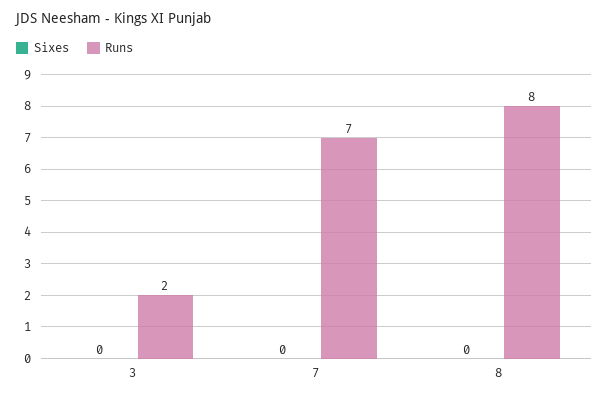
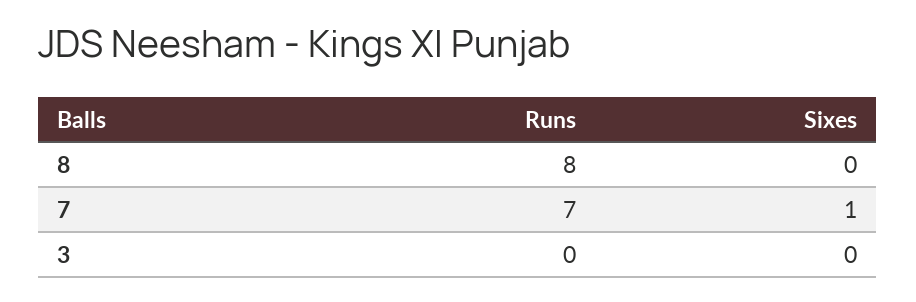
Runs, 3: 2 -> 0
Sixes, 7: 0 -> 1

